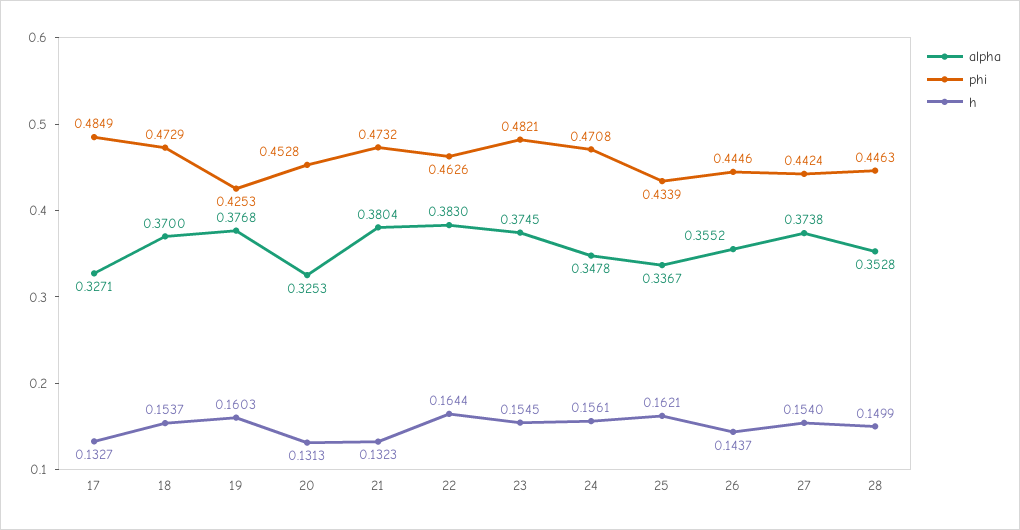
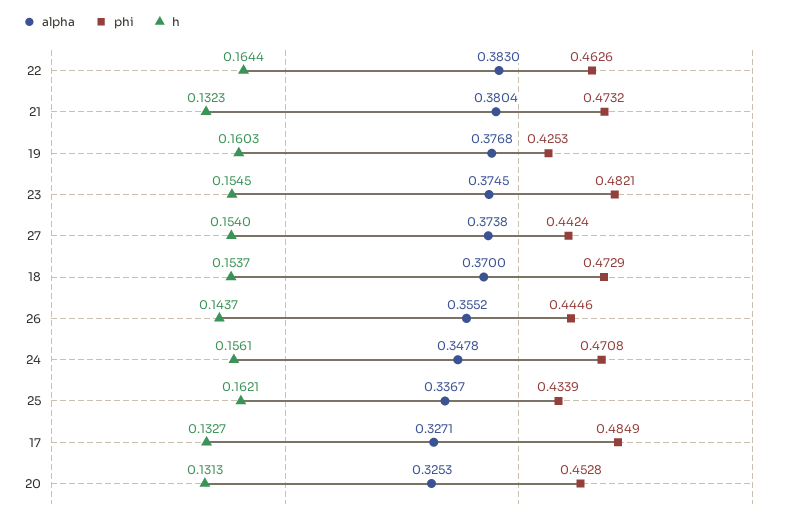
alpha, 28: 0.3528 -> none
phi, 28: 0.4463 -> none
h, 28: 0.1499 -> none

